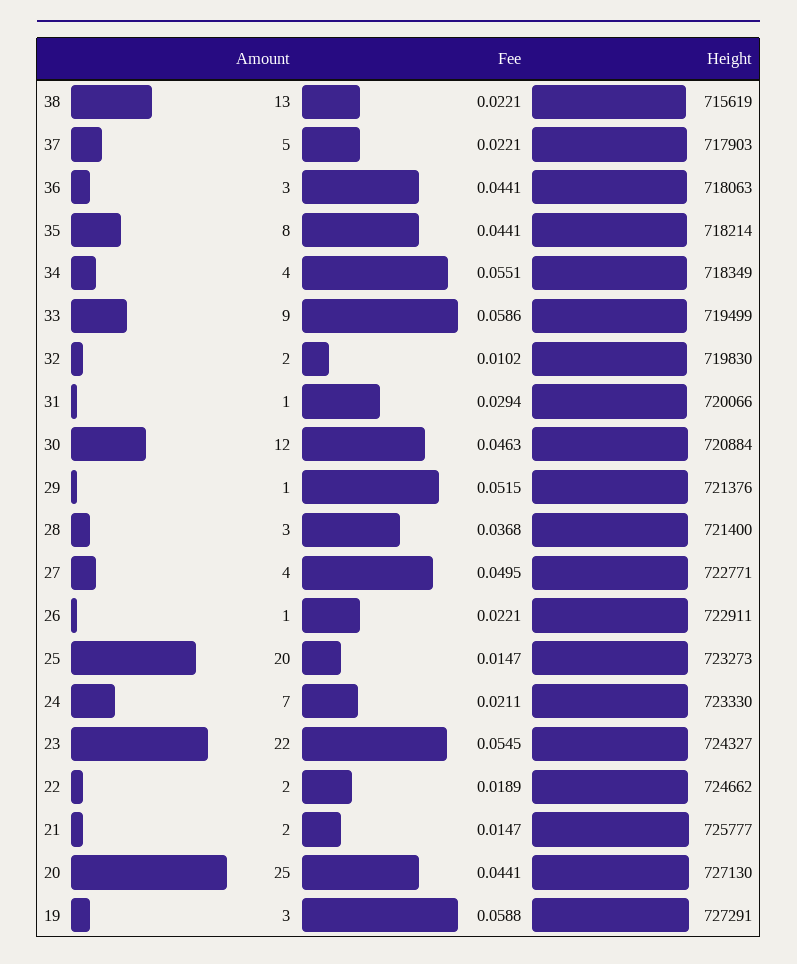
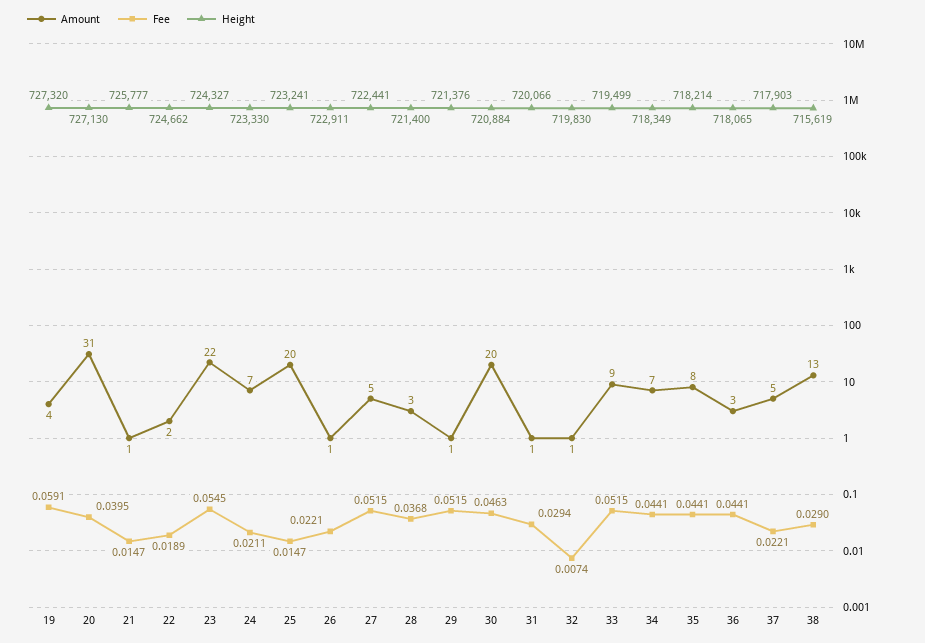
Fee, 38: 0.0221 -> 0.029
Height, 36: 718063 -> 718065
Amount, 34: 4 -> 7
Fee, 34: 0.0551 -> 0.0441
Fee, 33: 0.0586 -> 0.0515
Amount, 32: 2 -> 1
Fee, 32: 0.0102 -> 0.0074
Amount, 30: 12 -> 20
Amount, 27: 4 -> 5
Fee, 27: 0.0495 -> 0.0515
Height, 27: 722771 -> 722441
Height, 25: 723273 -> 723241
Amount, 21: 2 -> 1
Amount, 20: 25 -> 31
Fee, 20: 0.0441 -> 0.0395
Amount, 19: 3 -> 4
Fee, 19: 0.0588 -> 0.0591
Height, 19: 727291 -> 727320

